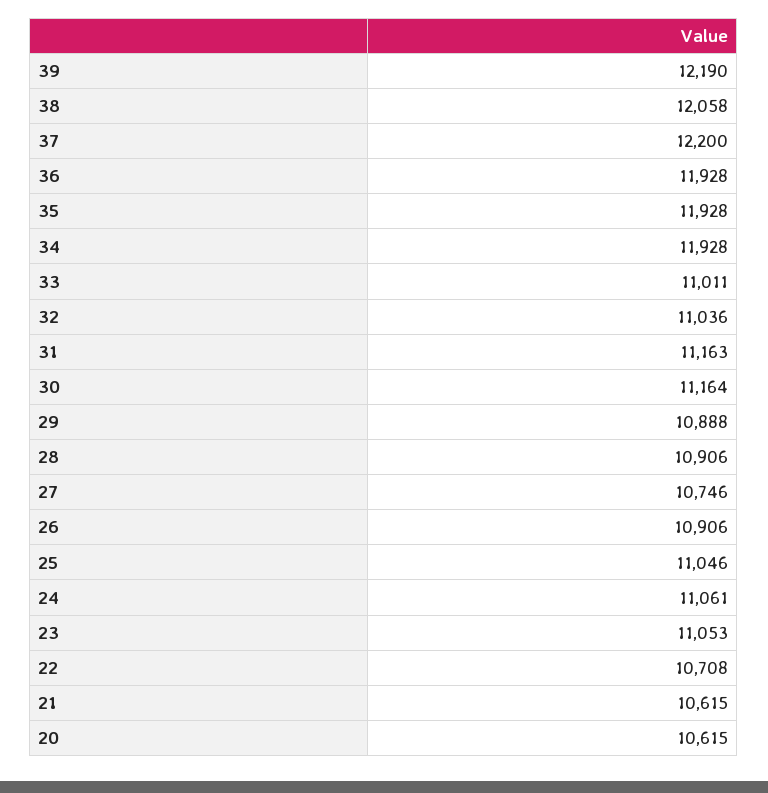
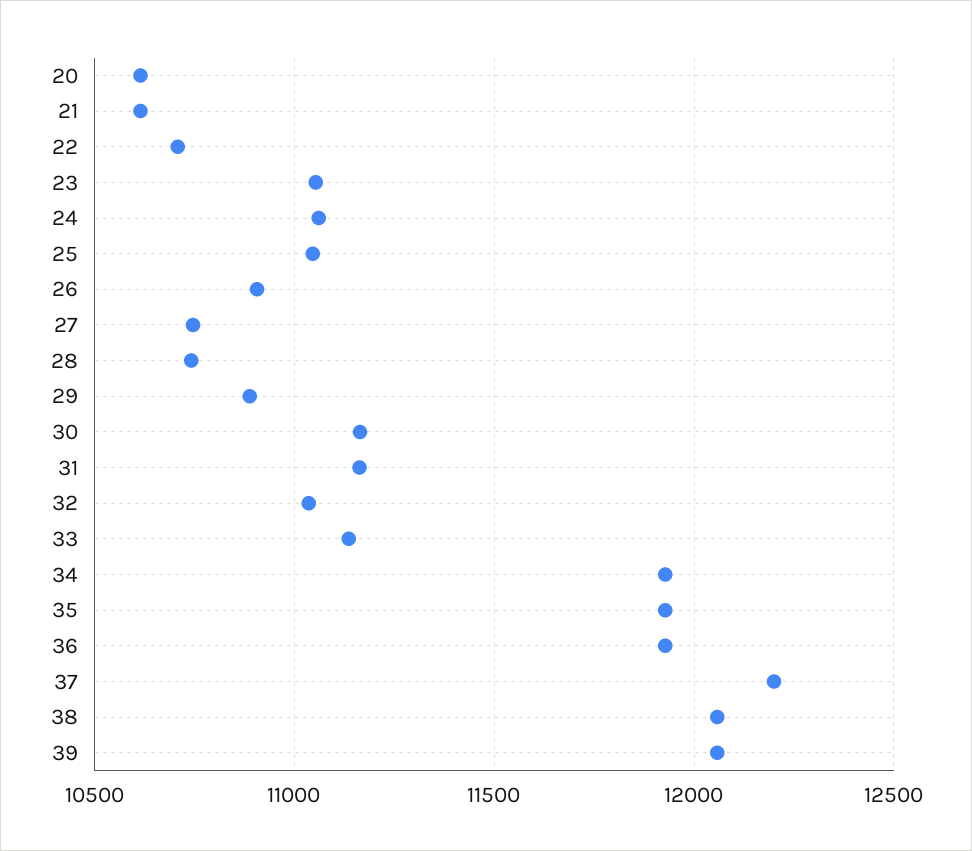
39: 12190 -> 12050
33: 11011 -> 11150
28: 10906 -> 10750

